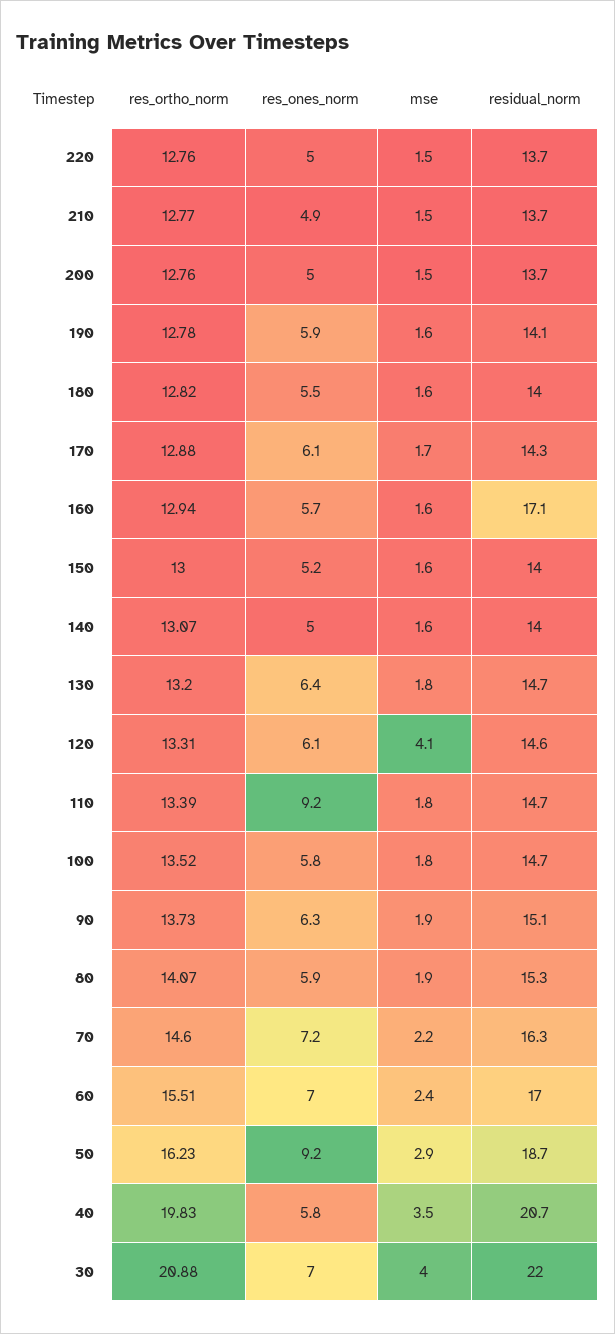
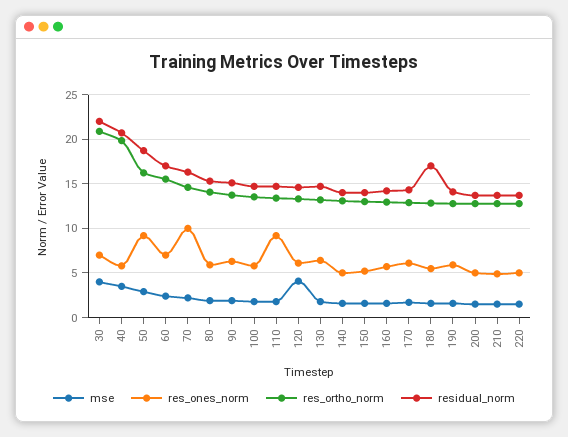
residual_norm, 180: 14 -> 17
residual_norm, 160: 17.1 -> 14
res_ones_norm, 70: 7.2 -> 10

